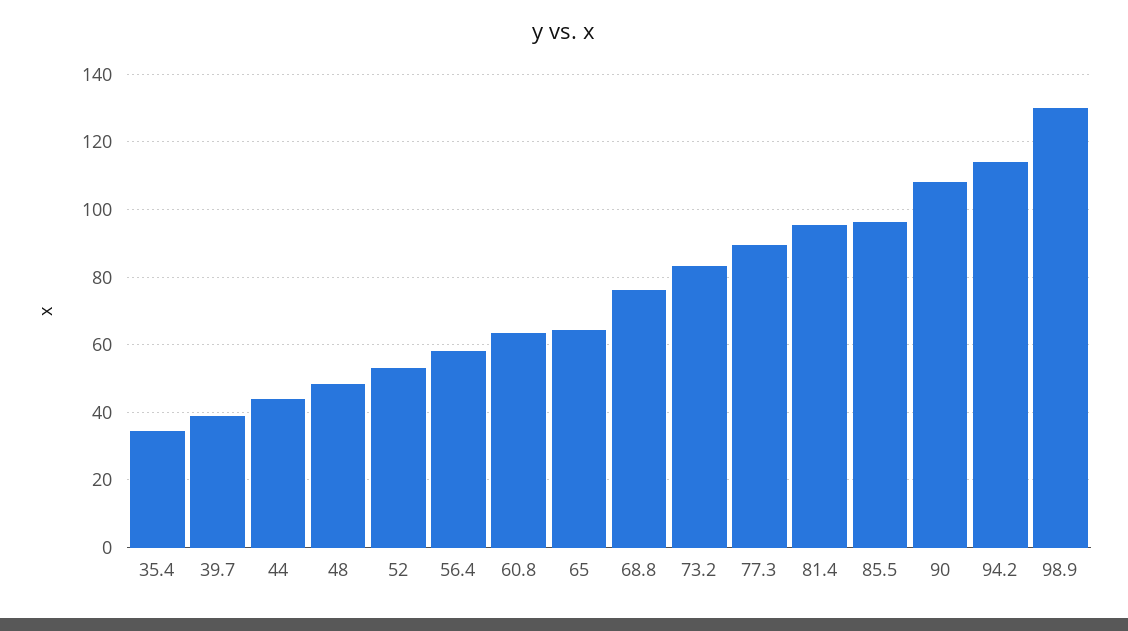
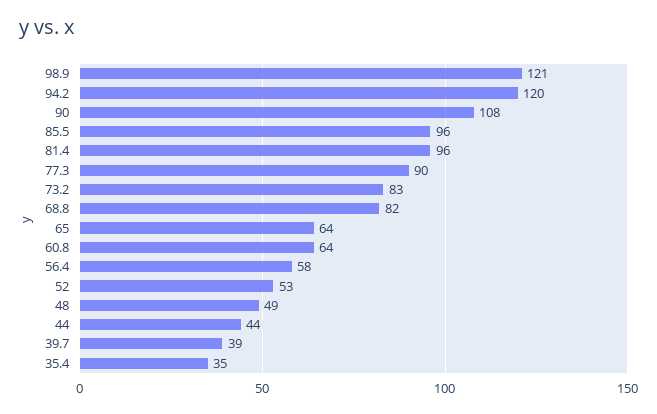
68.8: 76 -> 82
94.2: 114 -> 120
98.9: 130 -> 121

